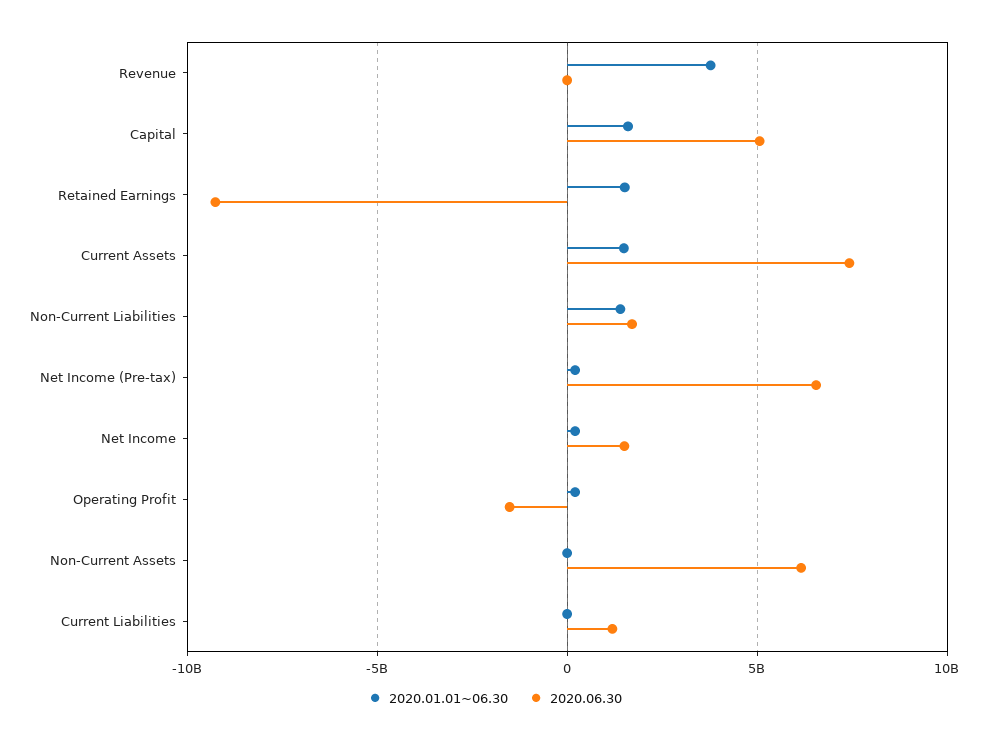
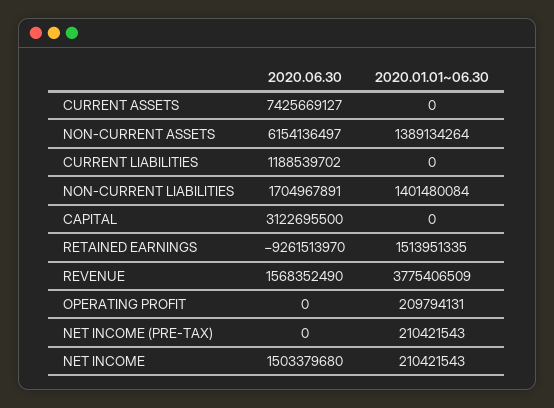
2020.06.30, Revenue: 0 -> 1568352490
2020.01.01~06.30, Capital: 1500000000 -> 0
2020.06.30, Capital: 5000000000 -> 3122695500
2020.01.01~06.30, Current Assets: 1500000000 -> 0
2020.06.30, Net Income (Pre-tax): 6500000000 -> 0
2020.06.30, Operating Profit: -1500000000 -> 0
2020.01.01~06.30, Non-Current Assets: 0 -> 1389134264

